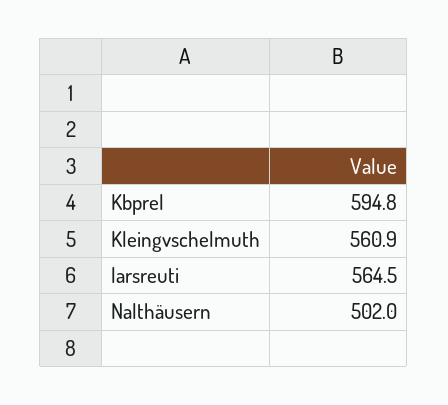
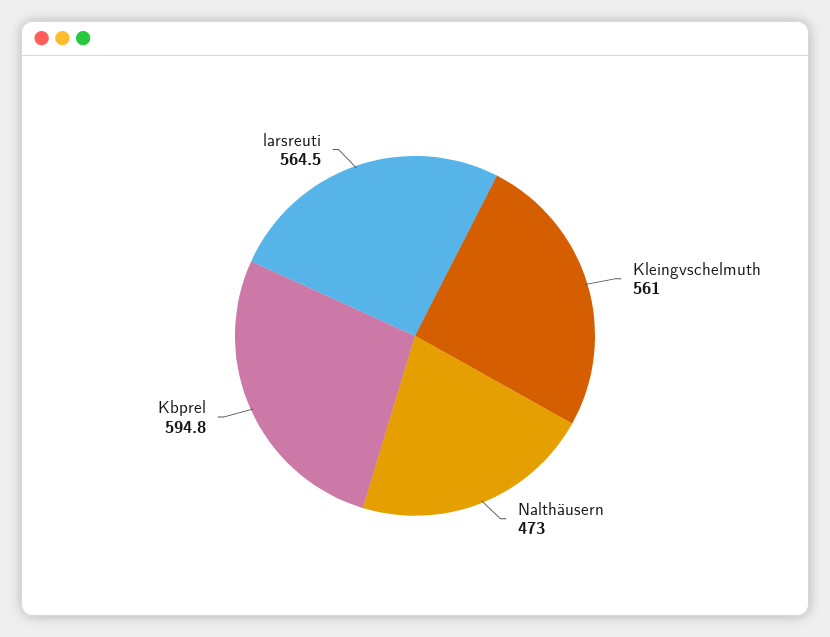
Kleingvschelmuth: 560.9 -> 561
Nalthäusern: 502 -> 473

